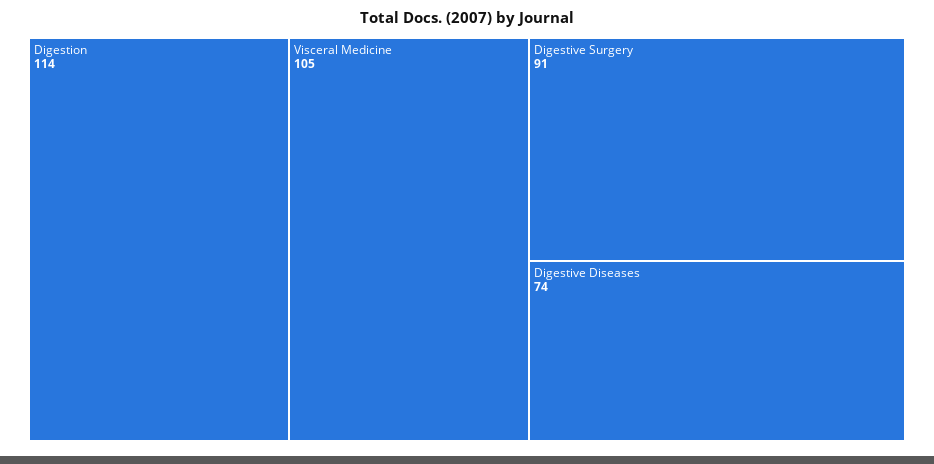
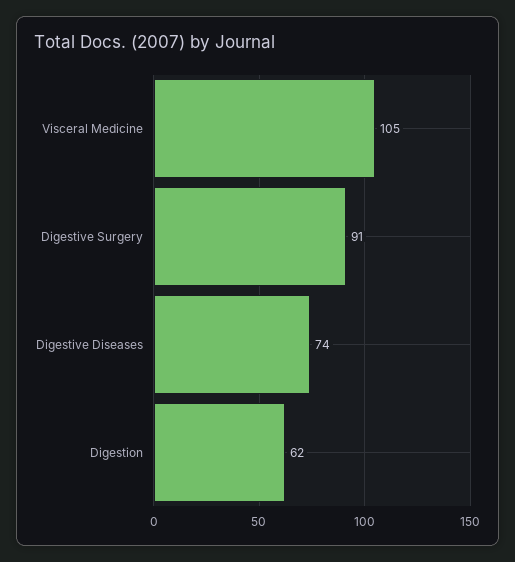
Digestion: 114 -> 62

